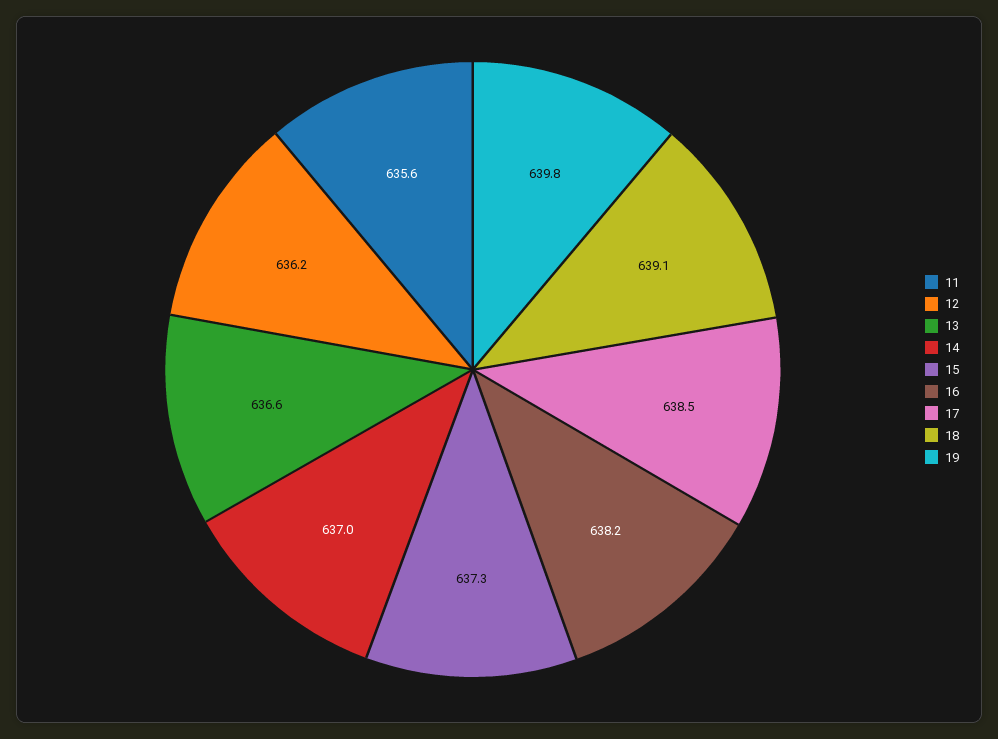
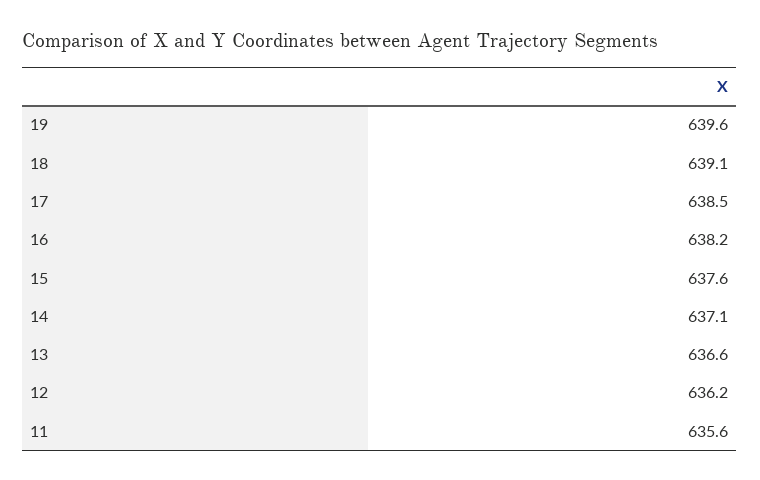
14: 637 -> 637.1
15: 637.3 -> 637.6
19: 639.8 -> 639.6

